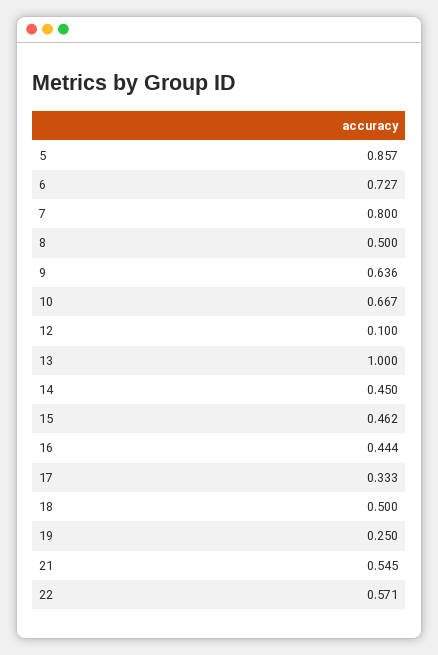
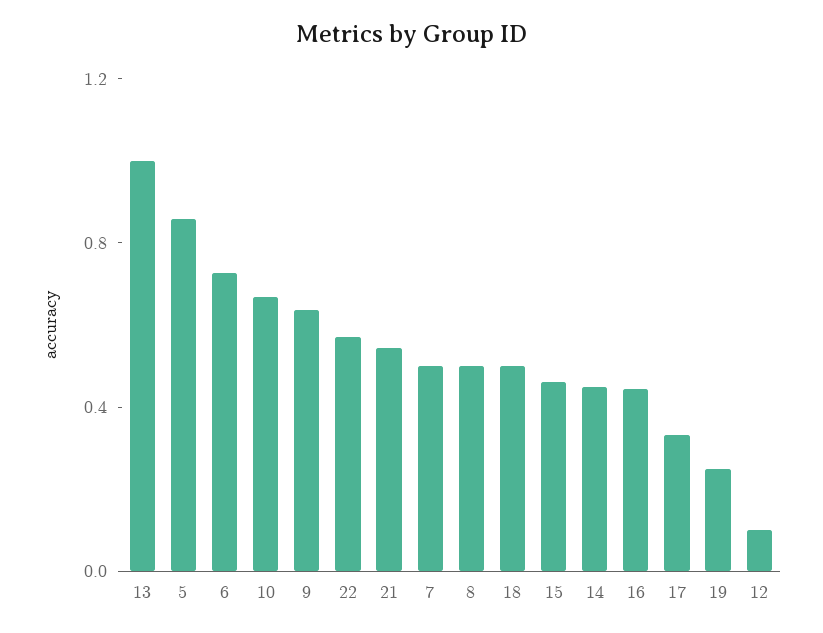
7: 0.8 -> 0.5

